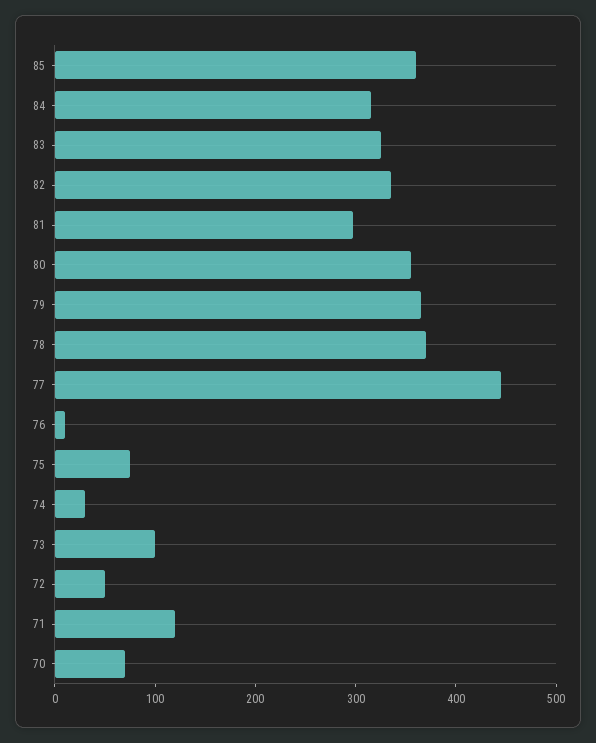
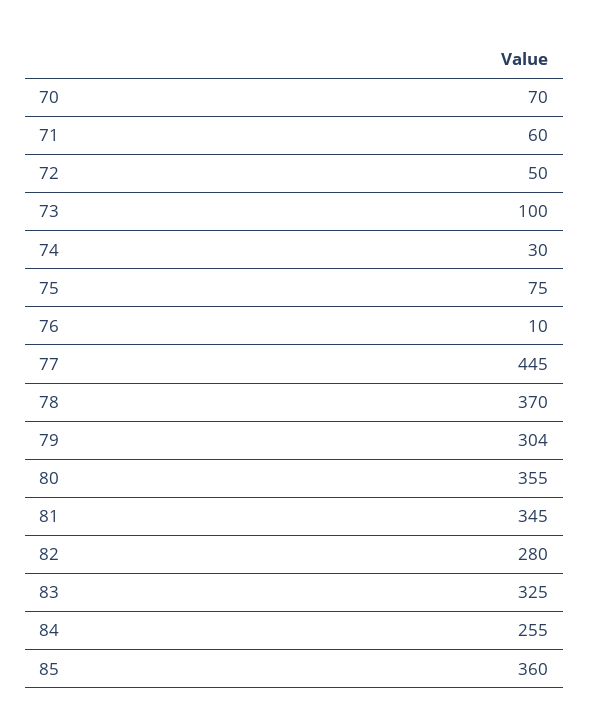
84: 320 -> 255
82: 340 -> 280
81: 300 -> 345
79: 360 -> 304
71: 120 -> 60

